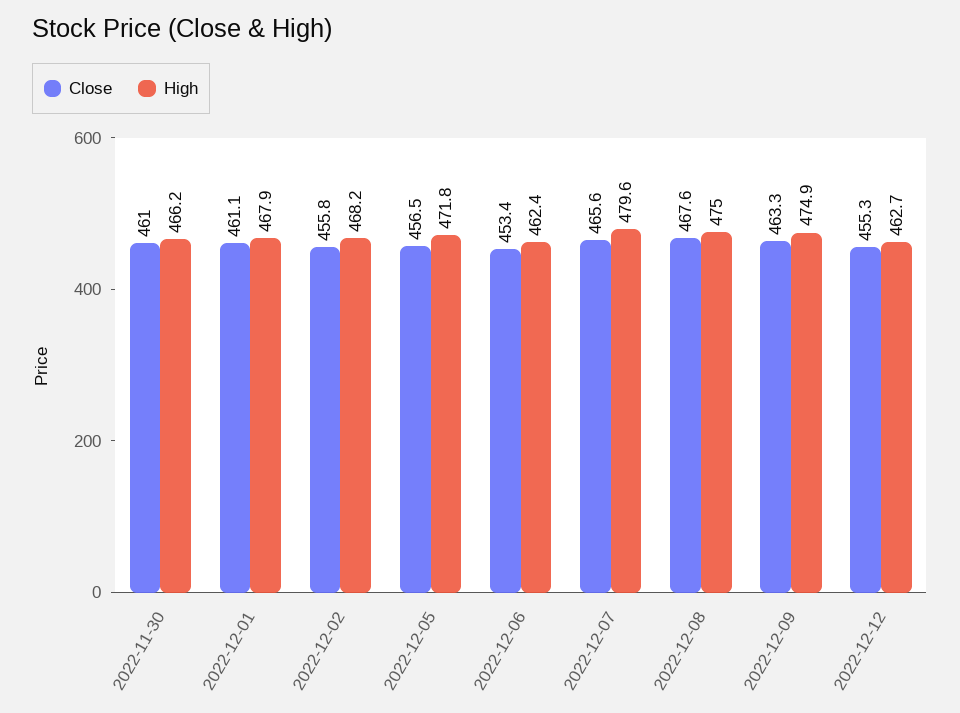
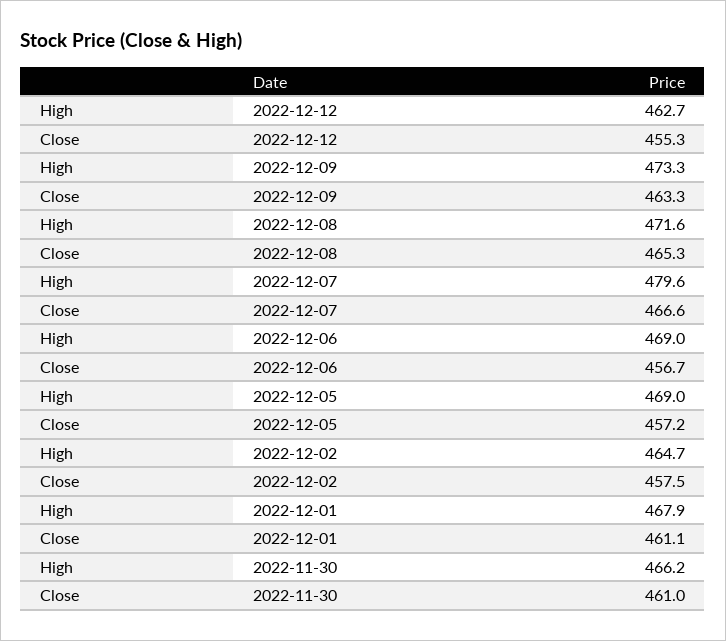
Close, 2022-12-02: 455.8 -> 457.5
High, 2022-12-02: 468.2 -> 464.7
Close, 2022-12-05: 456.5 -> 457.2
High, 2022-12-05: 471.8 -> 469
Close, 2022-12-06: 453.4 -> 456.7
High, 2022-12-06: 462.4 -> 469
Close, 2022-12-07: 465.6 -> 466.6
Close, 2022-12-08: 467.6 -> 465.3
High, 2022-12-08: 475 -> 471.6
High, 2022-12-09: 474.9 -> 473.3

